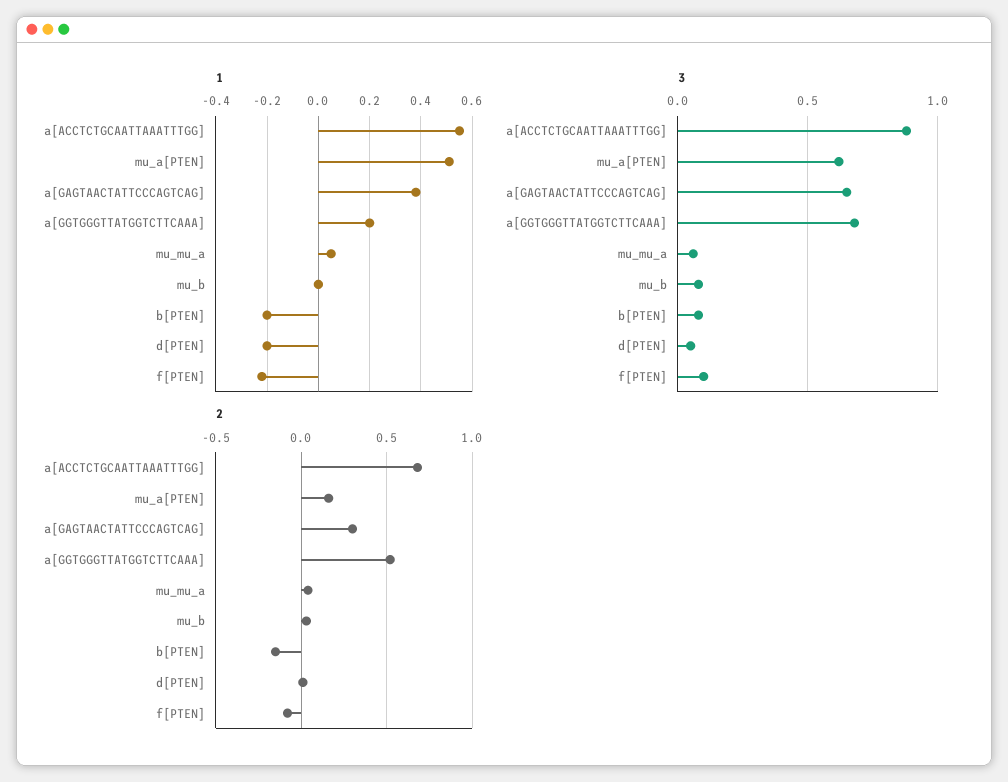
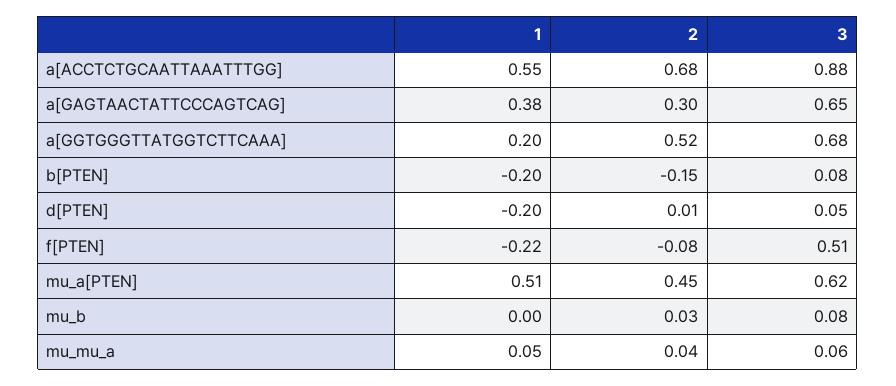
3, f[PTEN]: 0.1 -> 0.51
2, mu_a[PTEN]: 0.15 -> 0.45

